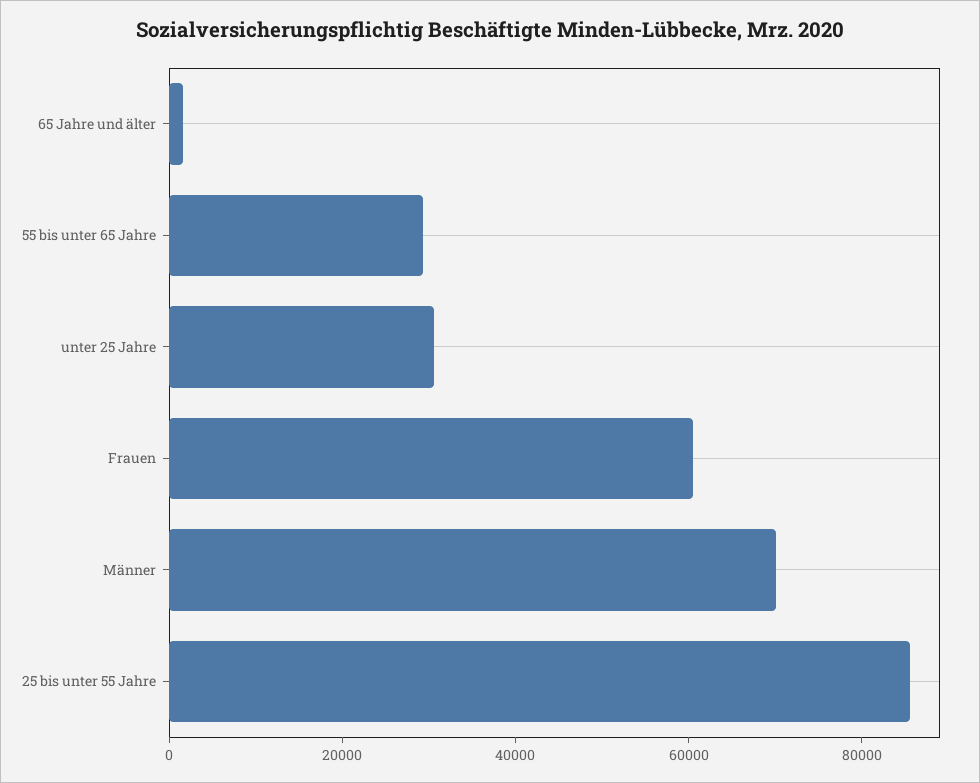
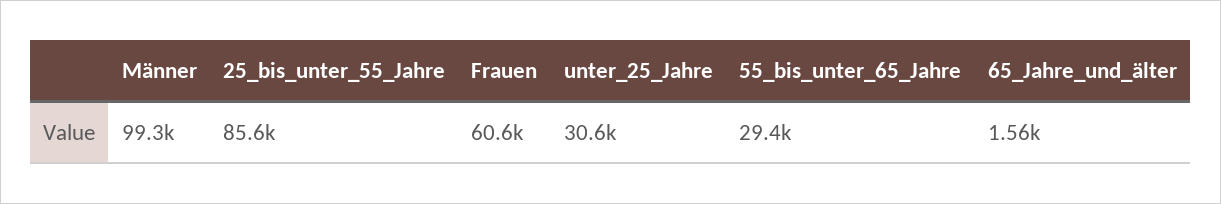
Männer: 70000 -> 99300

